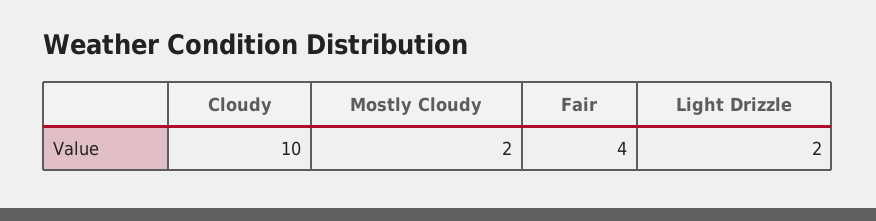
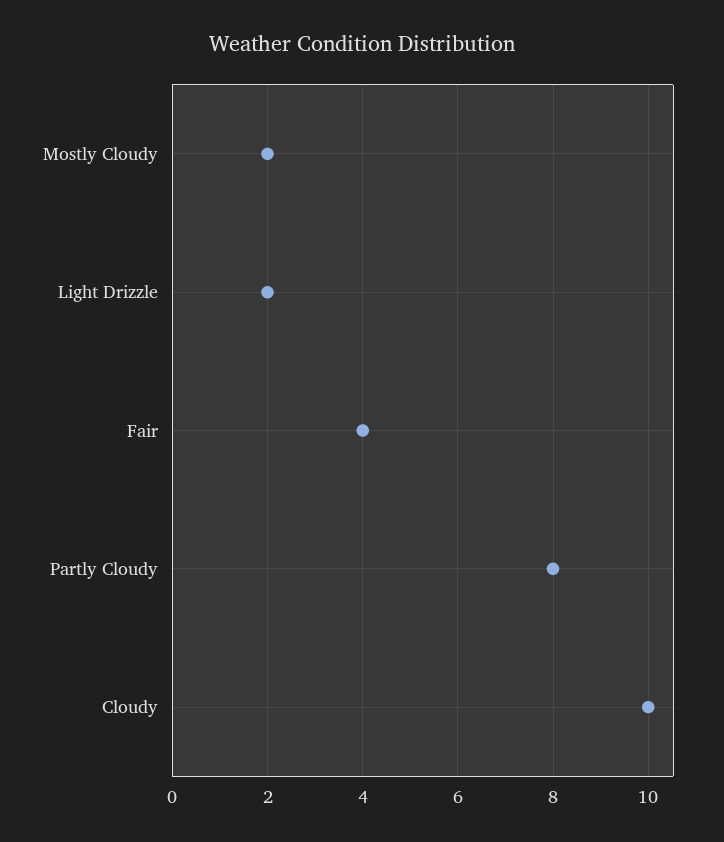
Partly Cloudy: none -> 8

